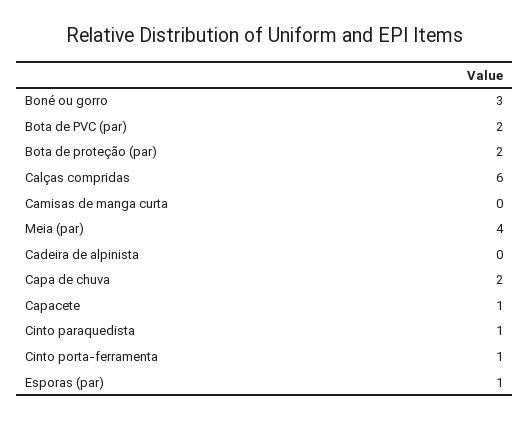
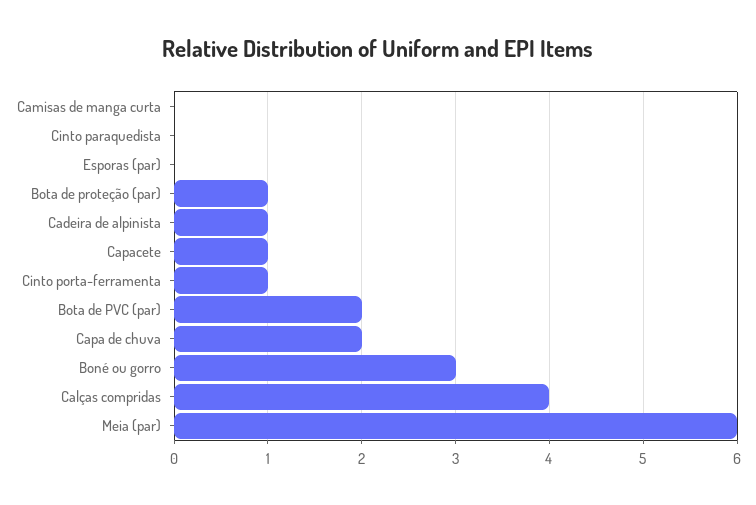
Bota de proteção (par): 2 -> 1
Calças compridas: 6 -> 4
Meia (par): 4 -> 6
Cadeira de alpinista: 0 -> 1
Cinto paraquedista: 1 -> 0
Esporas (par): 1 -> 0

